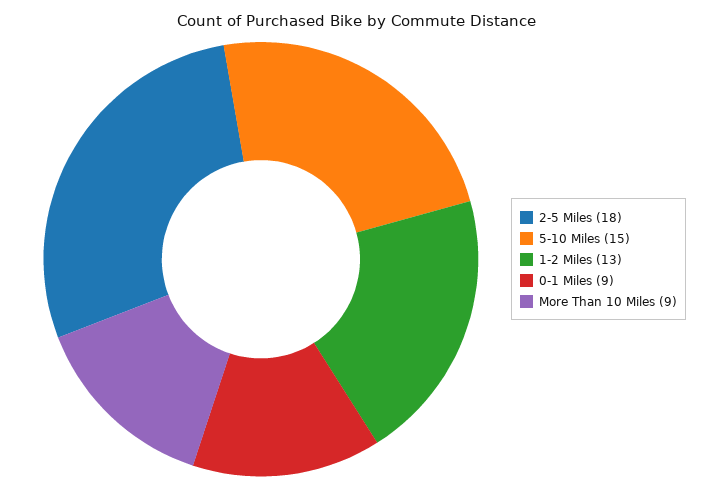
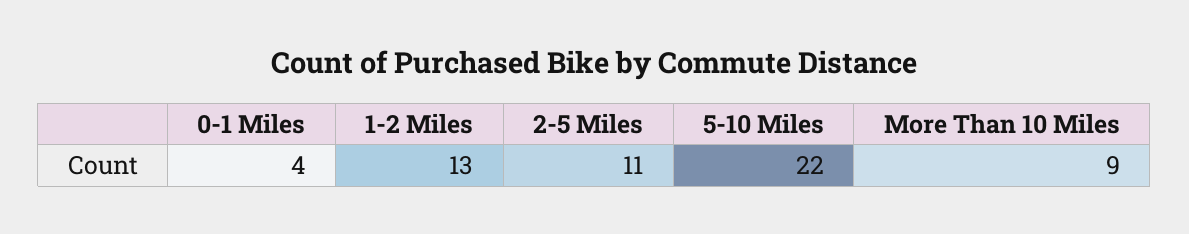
2-5 Miles: 18 -> 11
5-10 Miles: 15 -> 22
0-1 Miles: 9 -> 4

